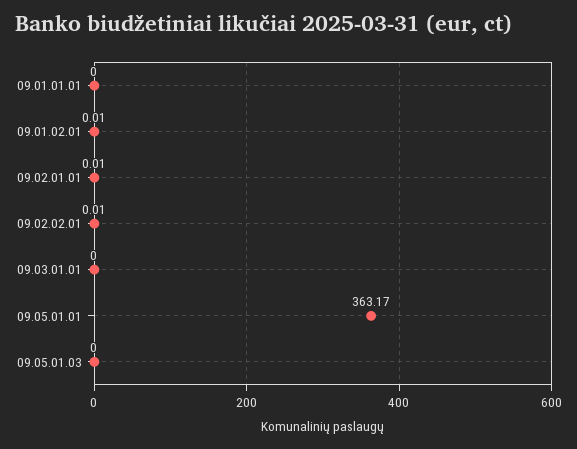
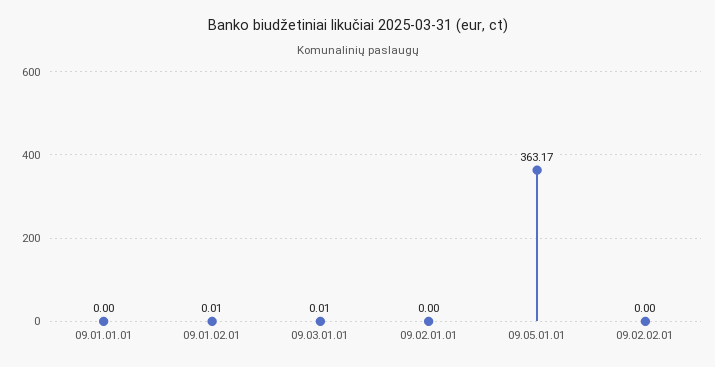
09.02.01.01: 0.01 -> 0
09.02.02.01: 0.01 -> 0
09.03.01.01: 0 -> 0.01
09.05.01.03: 0 -> none

